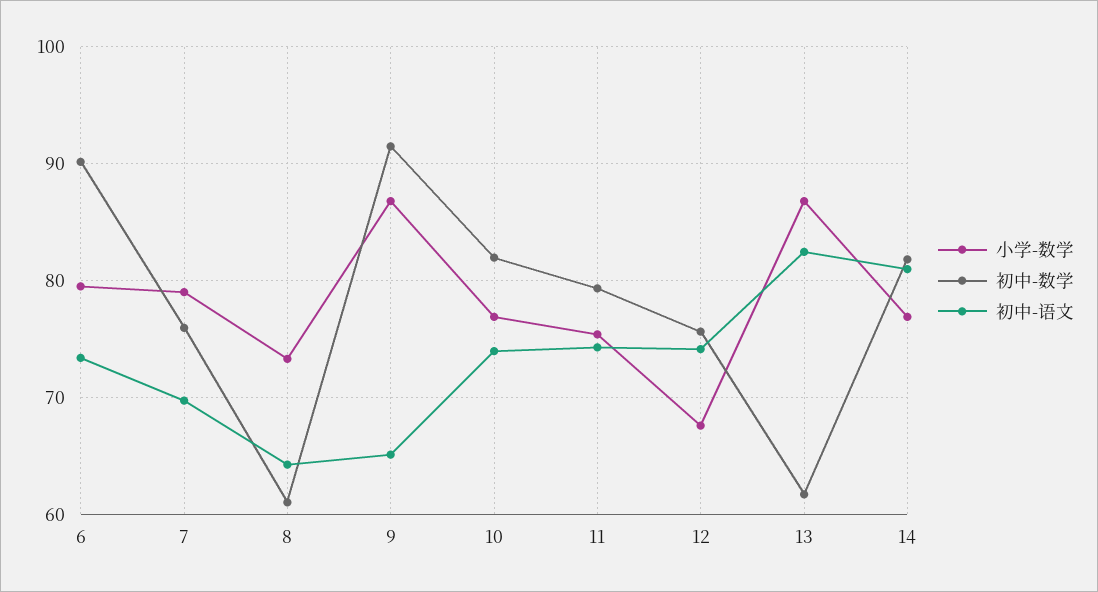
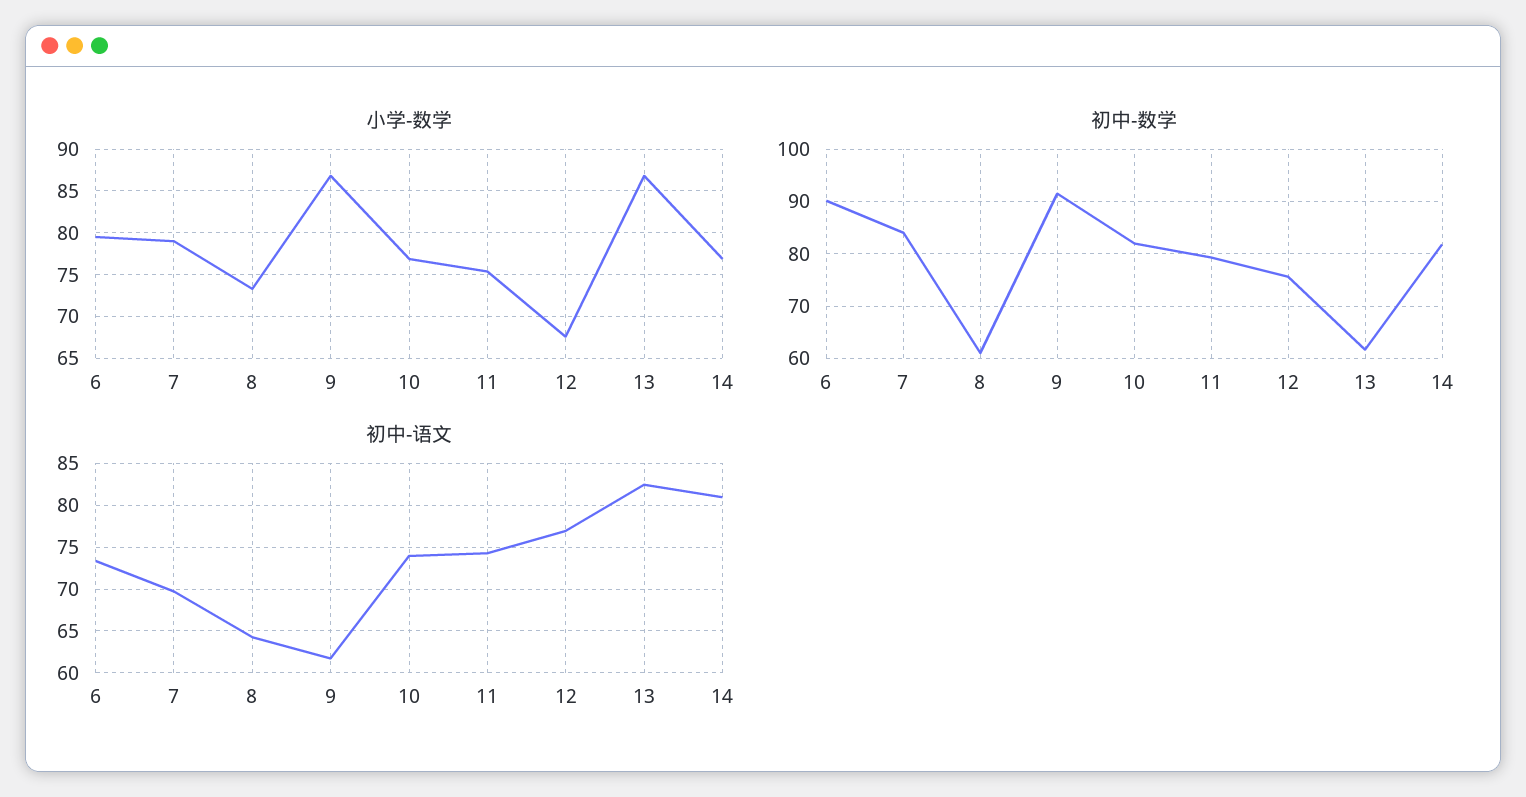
初中-数学, 7: 76 -> 84
初中-语文, 9: 65 -> 62
初中-语文, 12: 74 -> 77

